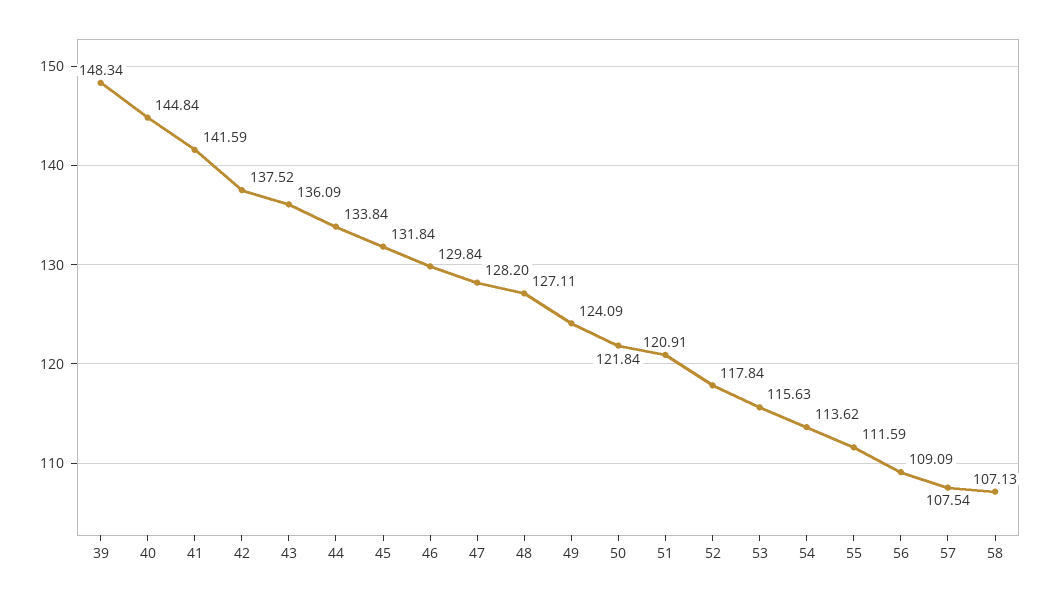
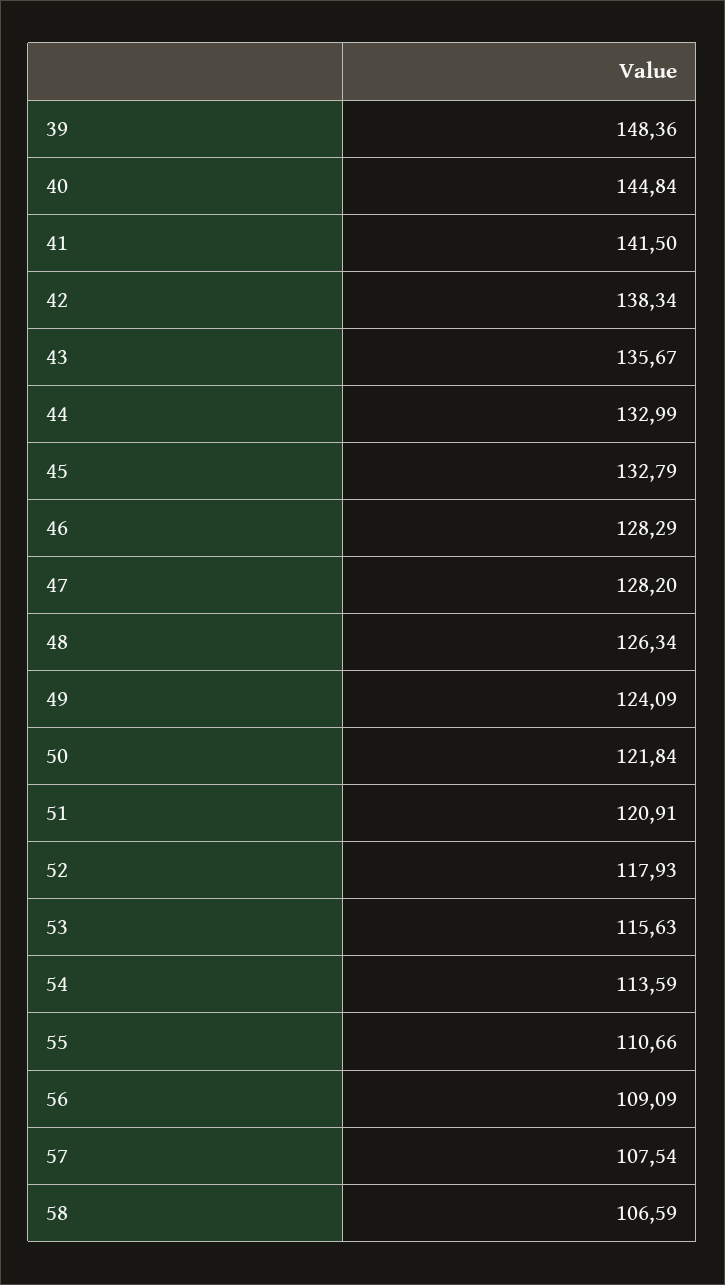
39: 148.34 -> 148.36
41: 141.59 -> 141.5
42: 137.52 -> 138.34
43: 136.09 -> 135.67
44: 133.84 -> 132.99
45: 131.84 -> 132.79
46: 129.84 -> 128.29
48: 127.11 -> 126.34
52: 117.84 -> 117.93
54: 113.62 -> 113.59
55: 111.59 -> 110.66
58: 107.13 -> 106.59

